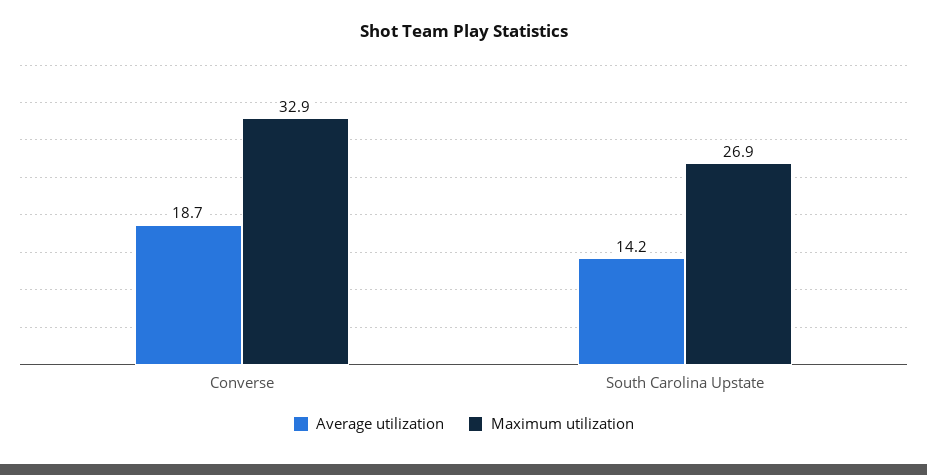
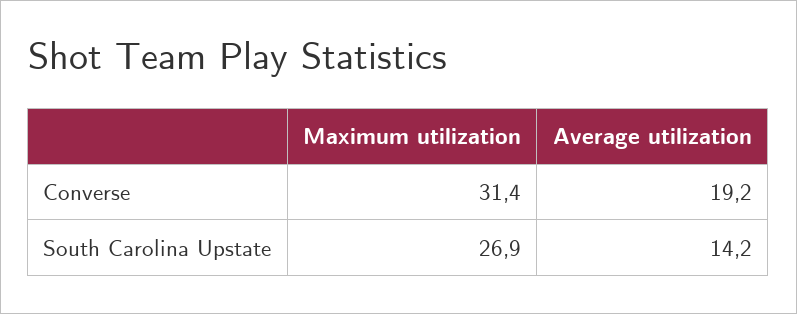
Average utilization, Converse: 18.7 -> 19.2
Maximum utilization, Converse: 32.9 -> 31.4

